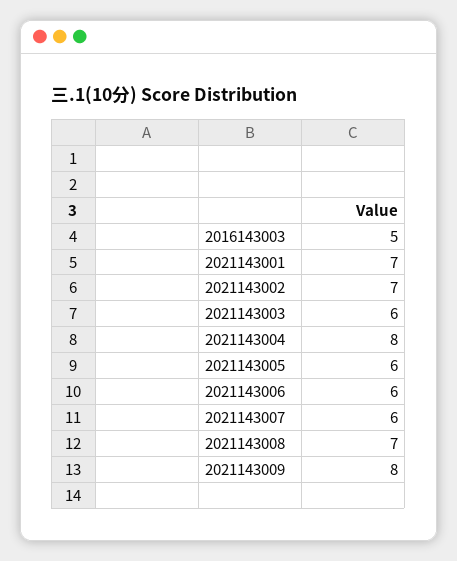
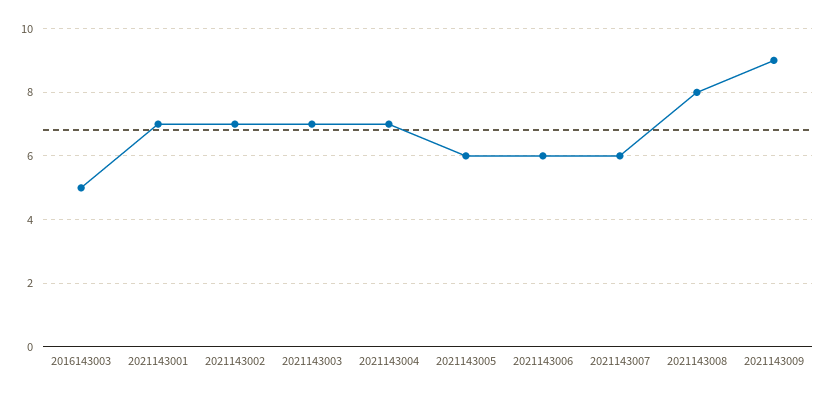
2021143003: 6 -> 7
2021143004: 8 -> 7
2021143008: 7 -> 8
2021143009: 8 -> 9

